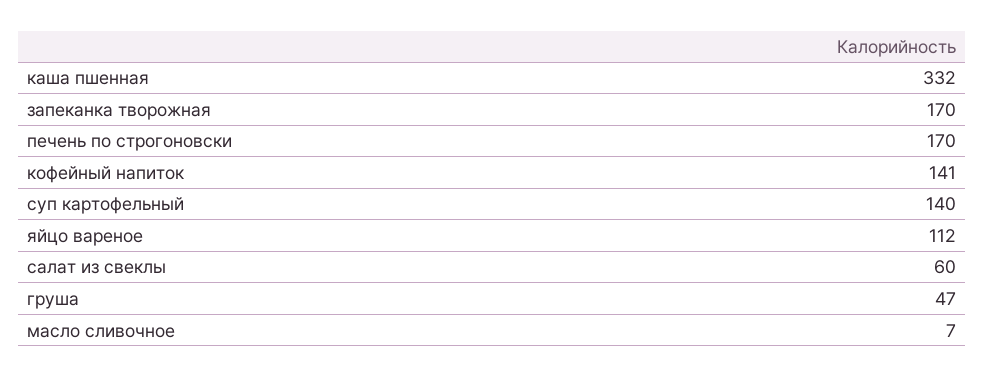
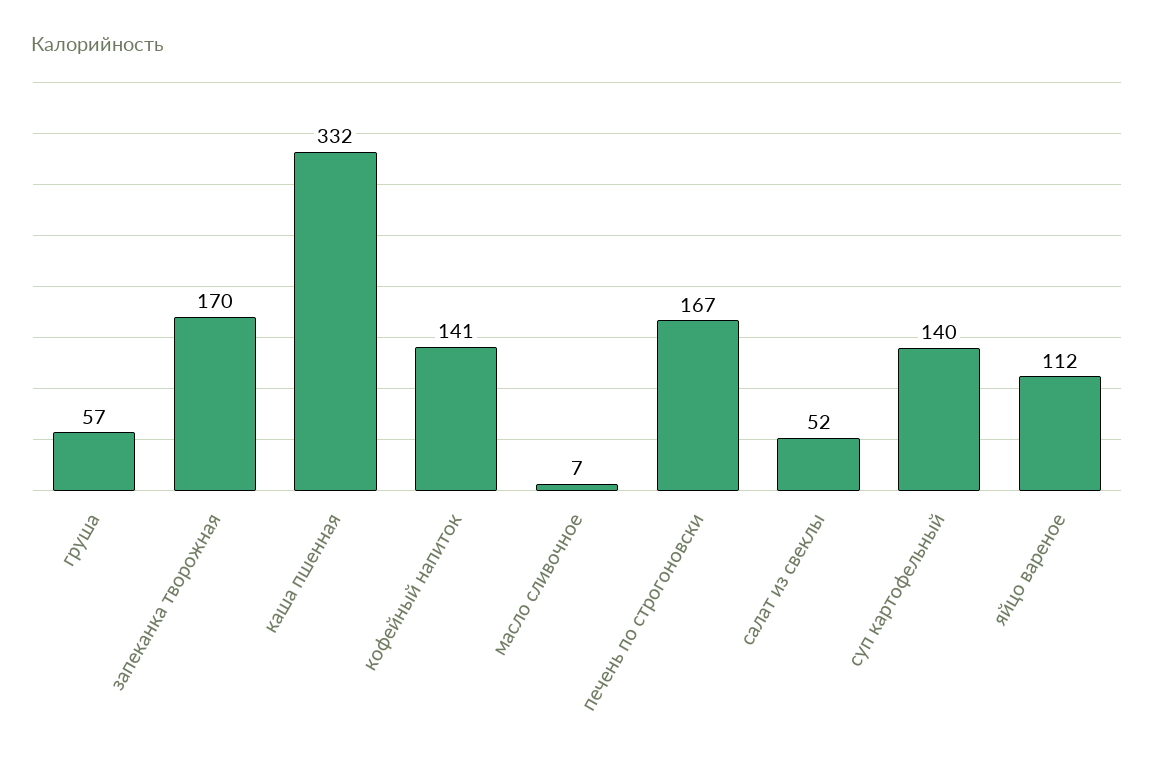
печень по строгоновски: 170 -> 167
салат из свеклы: 60 -> 52
груша: 47 -> 57

